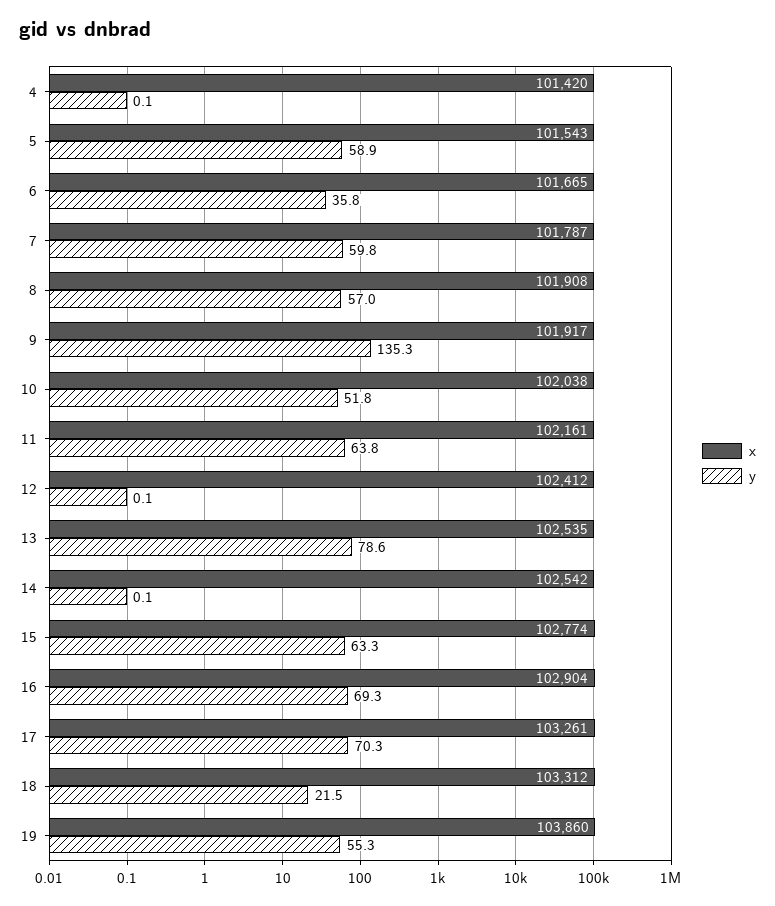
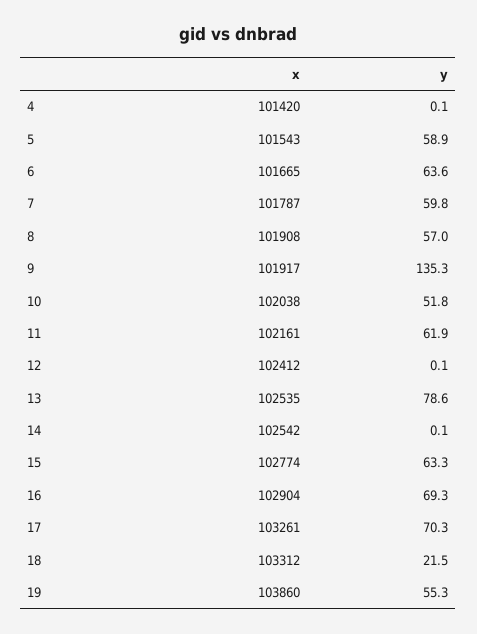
y, 6: 35.8 -> 63.6
y, 11: 63.8 -> 61.9

